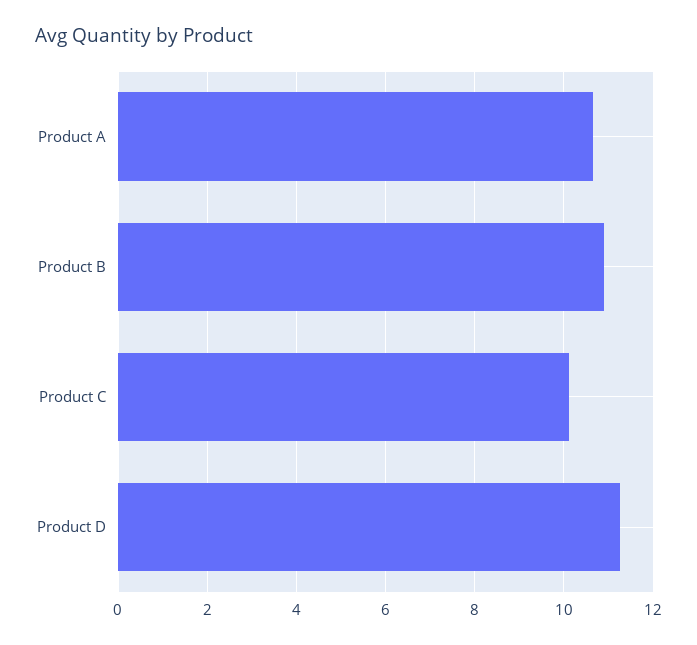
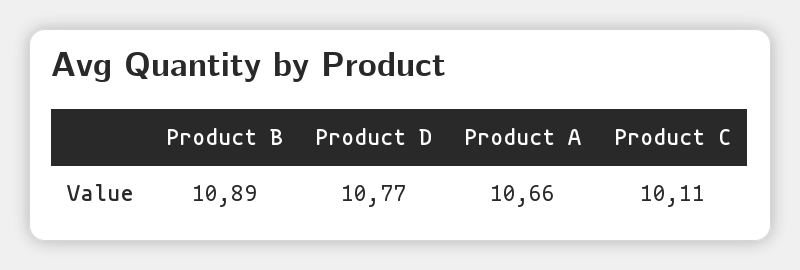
Product D: 11.2 -> 10.77

